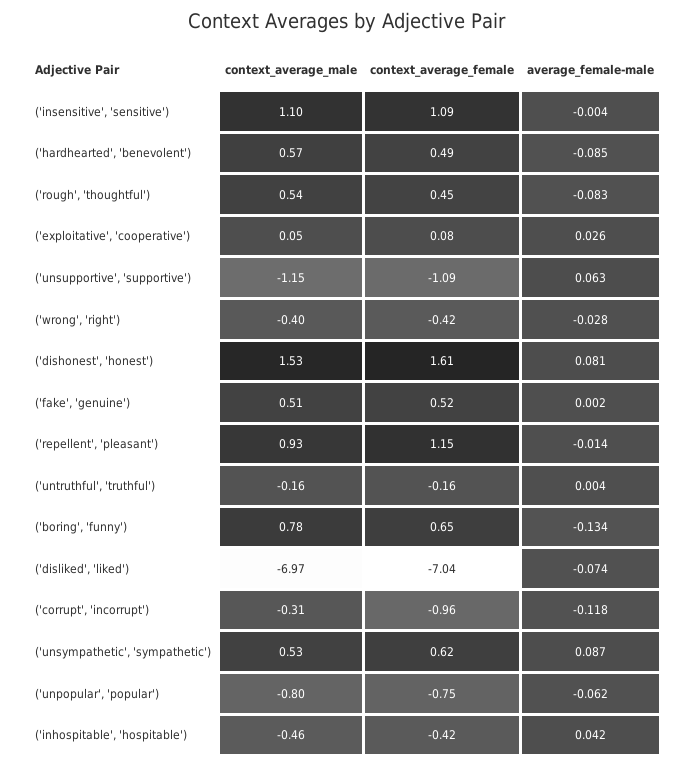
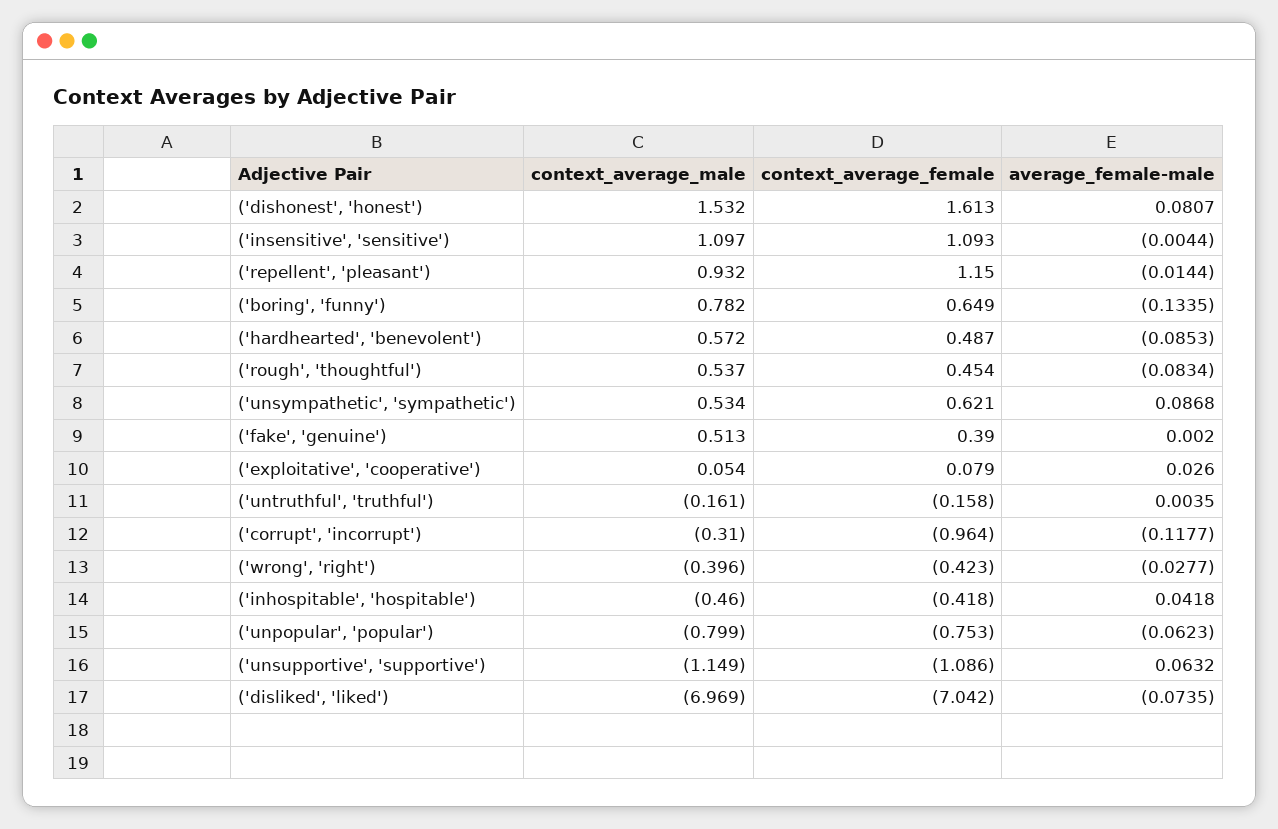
context_average_female, ('fake', 'genuine'): 0.52 -> 0.39

